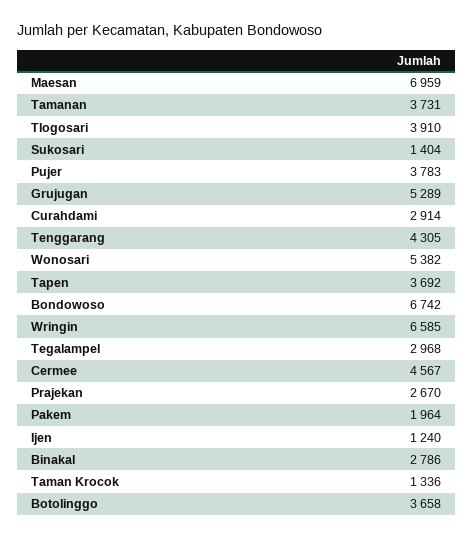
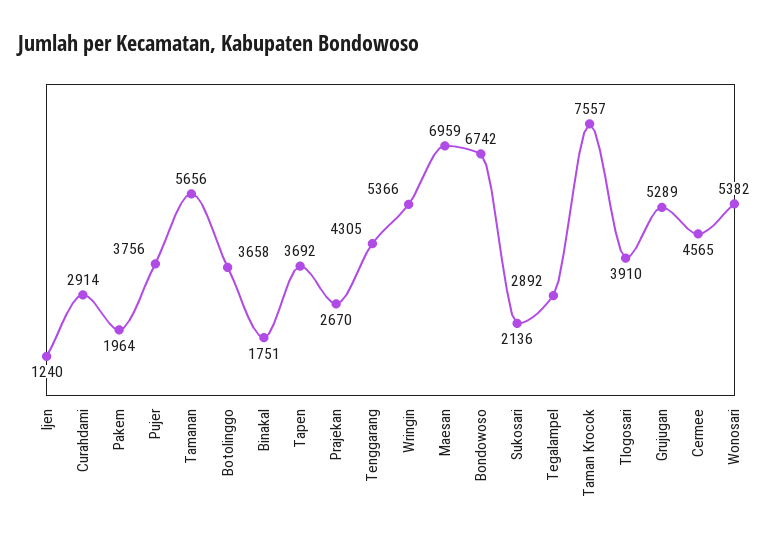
Tamanan: 3731 -> 5656
Sukosari: 1404 -> 2136
Pujer: 3783 -> 3756
Wringin: 6585 -> 5366
Tegalampel: 2968 -> 2892
Cermee: 4567 -> 4565
Binakal: 2786 -> 1751
Taman Krocok: 1336 -> 7557

